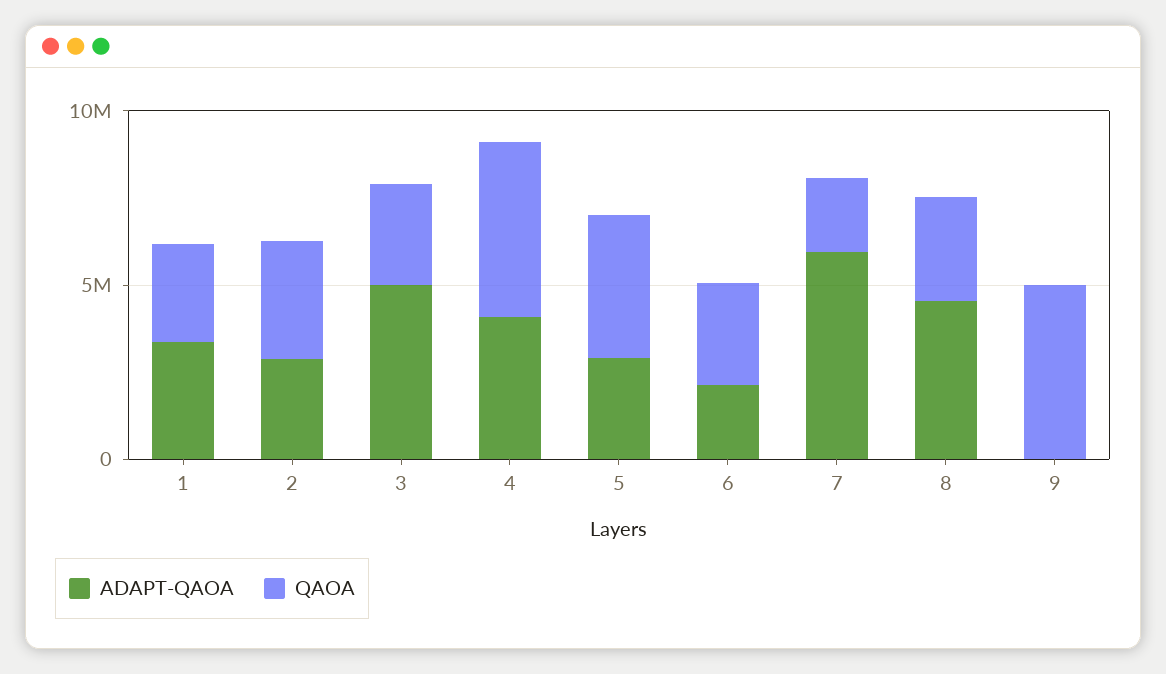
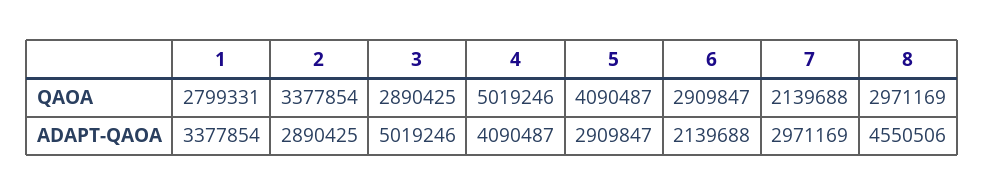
ADAPT-QAOA, 7: 6000000 -> 2971169
ADAPT-QAOA, 9: 0 -> none
QAOA, 9: 5000000 -> none

